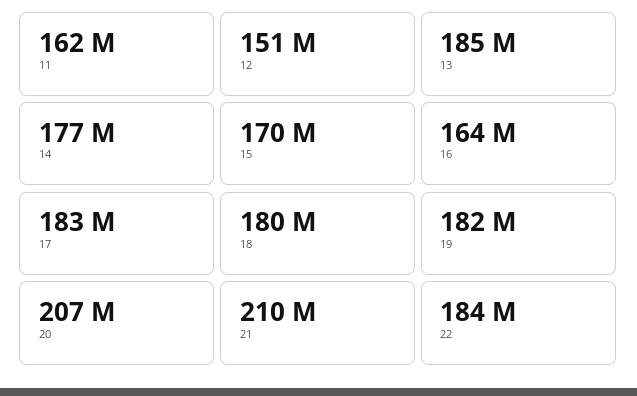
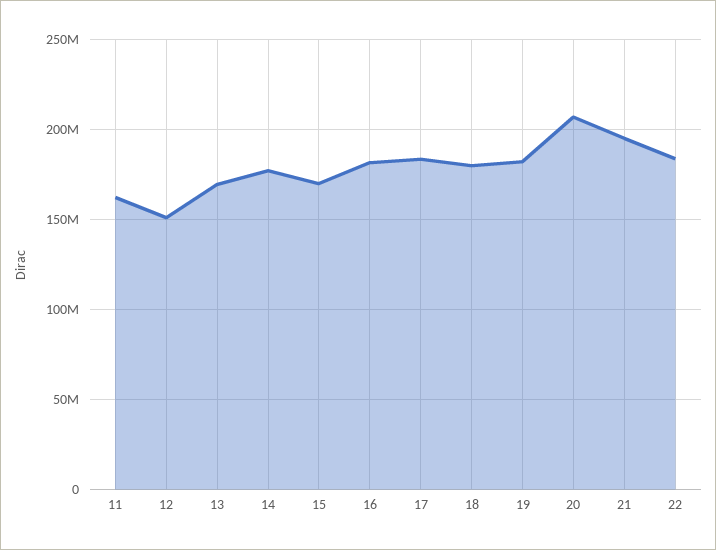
13: 185000000 -> 170000000
16: 164000000 -> 180000000
21: 210000000 -> 195000000

